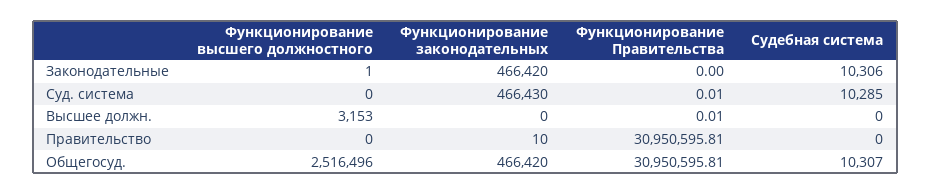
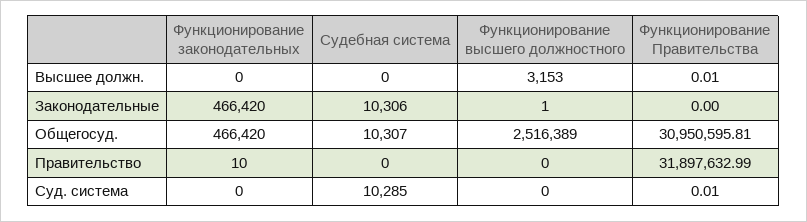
Функционирование законодательных, Суд. система: 466430 -> 0
Функционирование Правительства, Правительство: 30950595.81 -> 31897632.99
Функционирование высшего должностного, Общегосуд.: 2516496 -> 2516389

